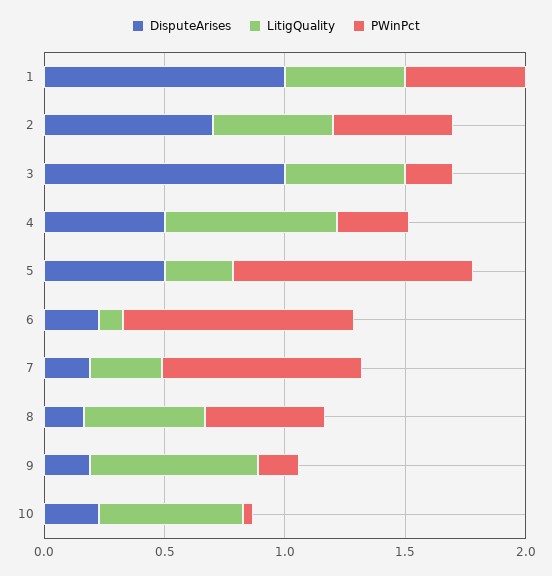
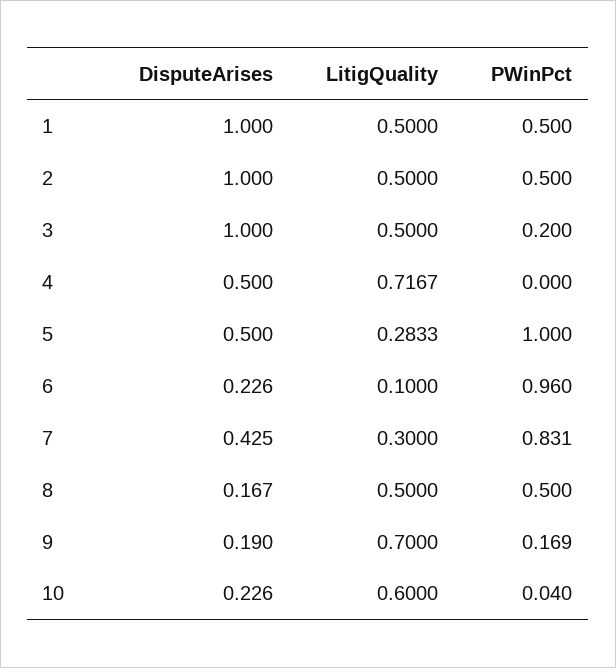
DisputeArises, 2: 0.7 -> 1
PWinPct, 4: 0.3 -> 0
DisputeArises, 7: 0.2 -> 0.425

